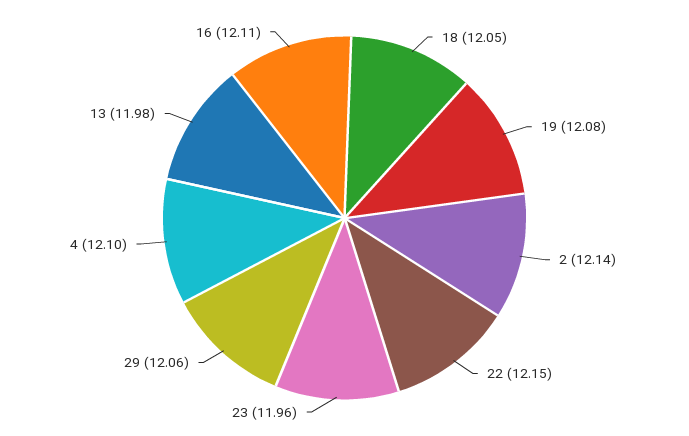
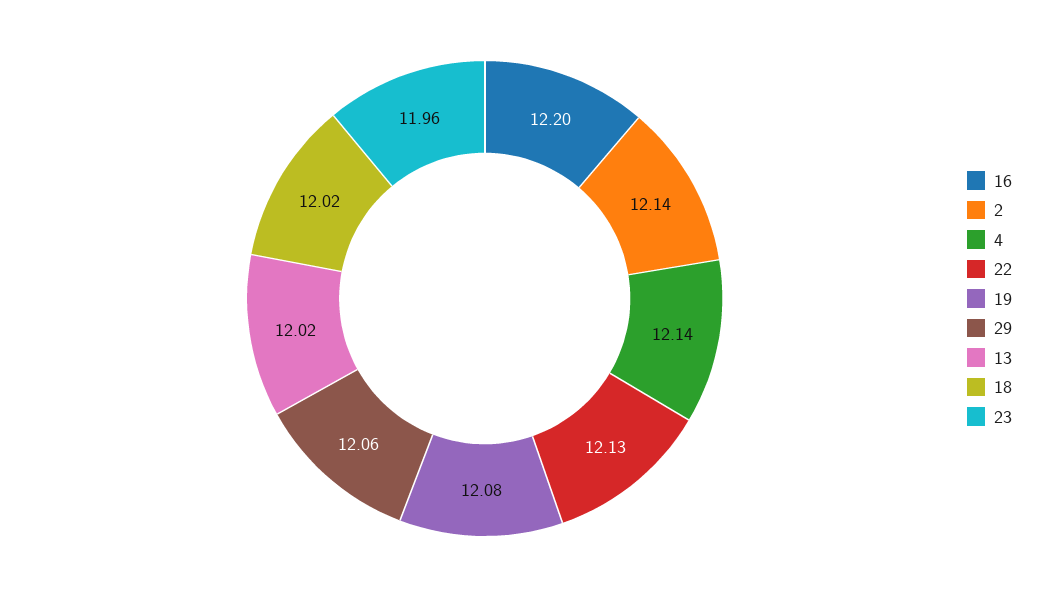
18: 12.05 -> 12.02
22: 12.15 -> 12.13
4: 12.1 -> 12.14
13: 11.98 -> 12.02
16: 12.11 -> 12.2

